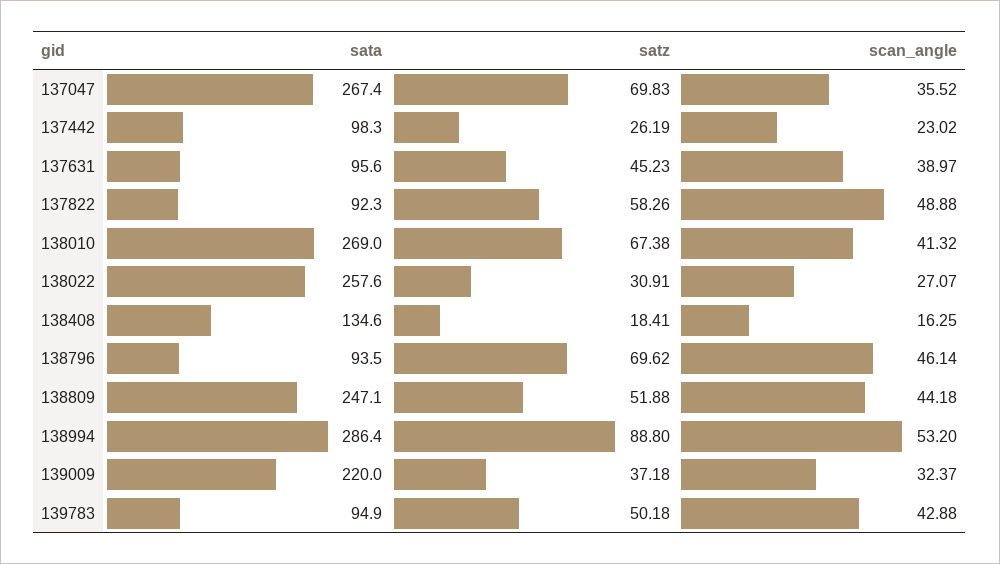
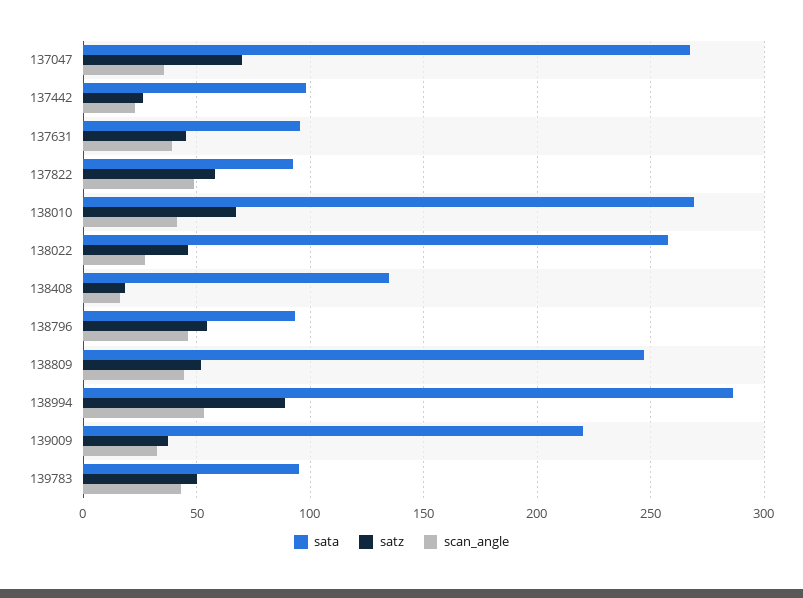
satz, 138022: 30.91 -> 45
satz, 138796: 69.62 -> 55

